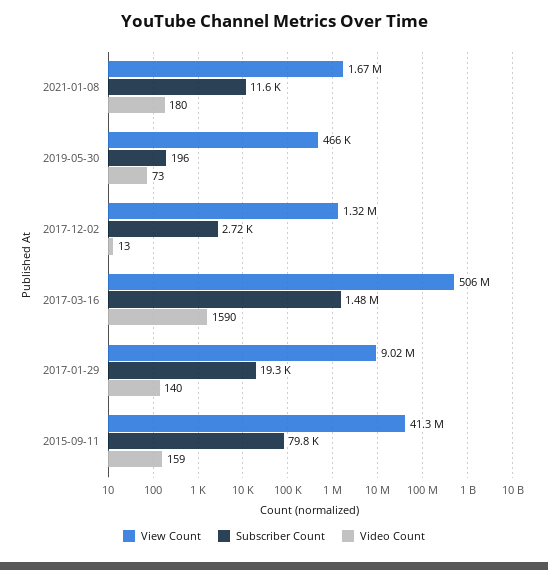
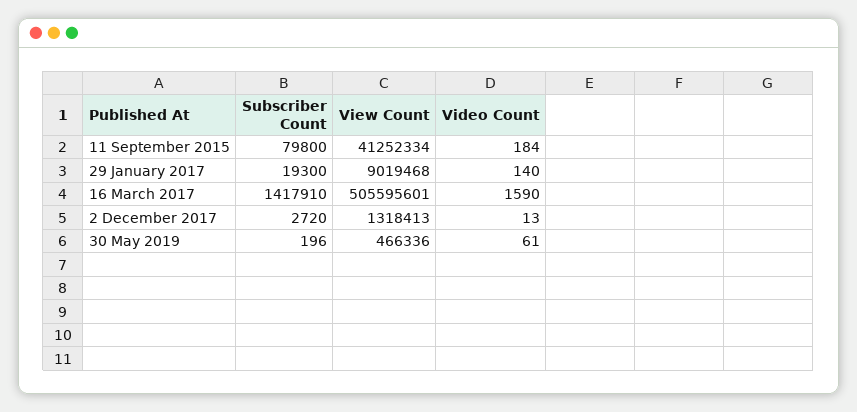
View Count, 2021-01-08: 1670000 -> none
Subscriber Count, 2021-01-08: 11600 -> none
Video Count, 2021-01-08: 180 -> none
Video Count, 2019-05-30: 73 -> 61
Subscriber Count, 2017-03-16: 1480000 -> 1417910
Video Count, 2015-09-11: 159 -> 184

